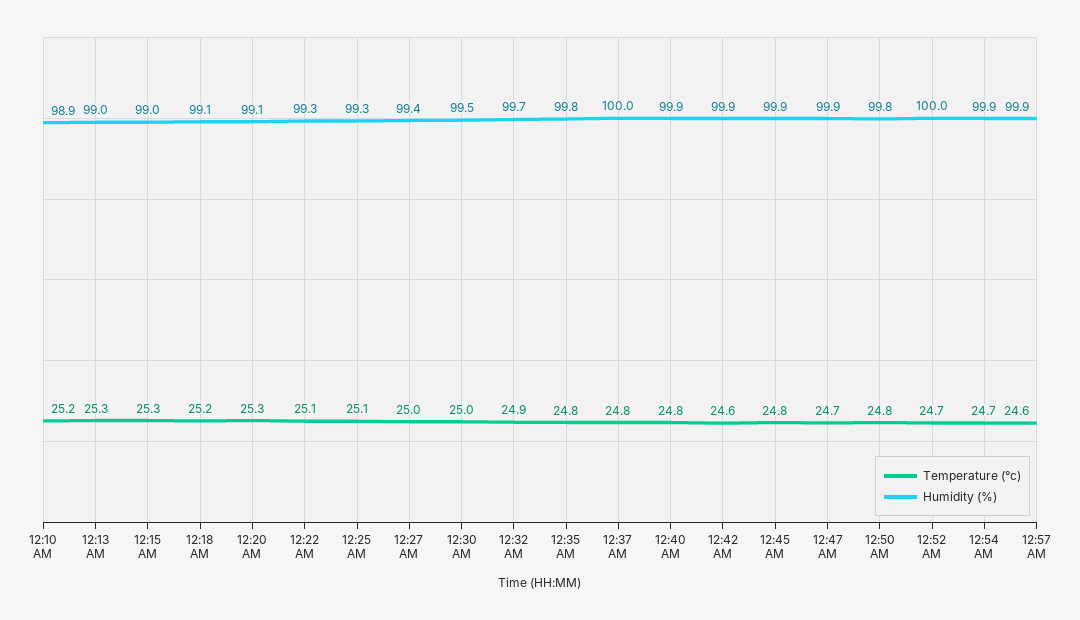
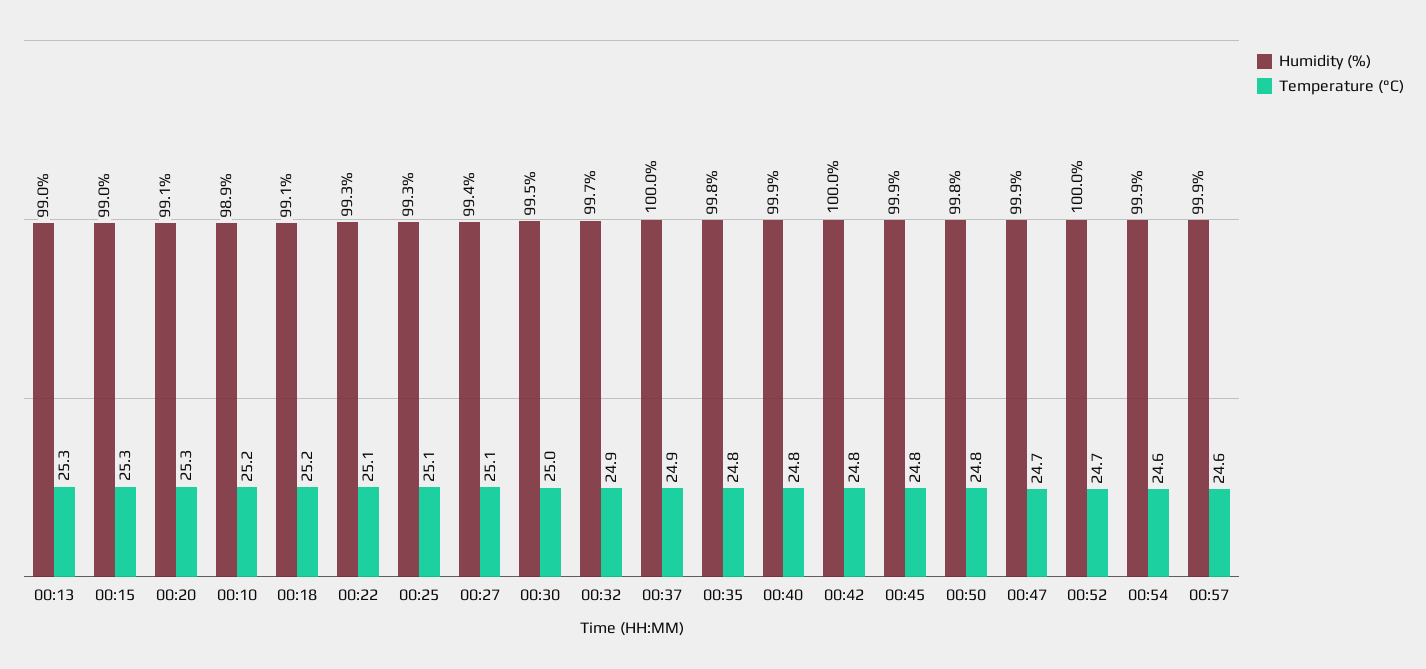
Temperature (°c), 12:27 AM: 25 -> 25.1
Temperature (°c), 12:37 AM: 24.8 -> 24.9
Temperature (°c), 12:42 AM: 24.6 -> 24.8
Humidity (%), 12:42 AM: 99.9 -> 100
Temperature (°c), 12:54 AM: 24.7 -> 24.6

